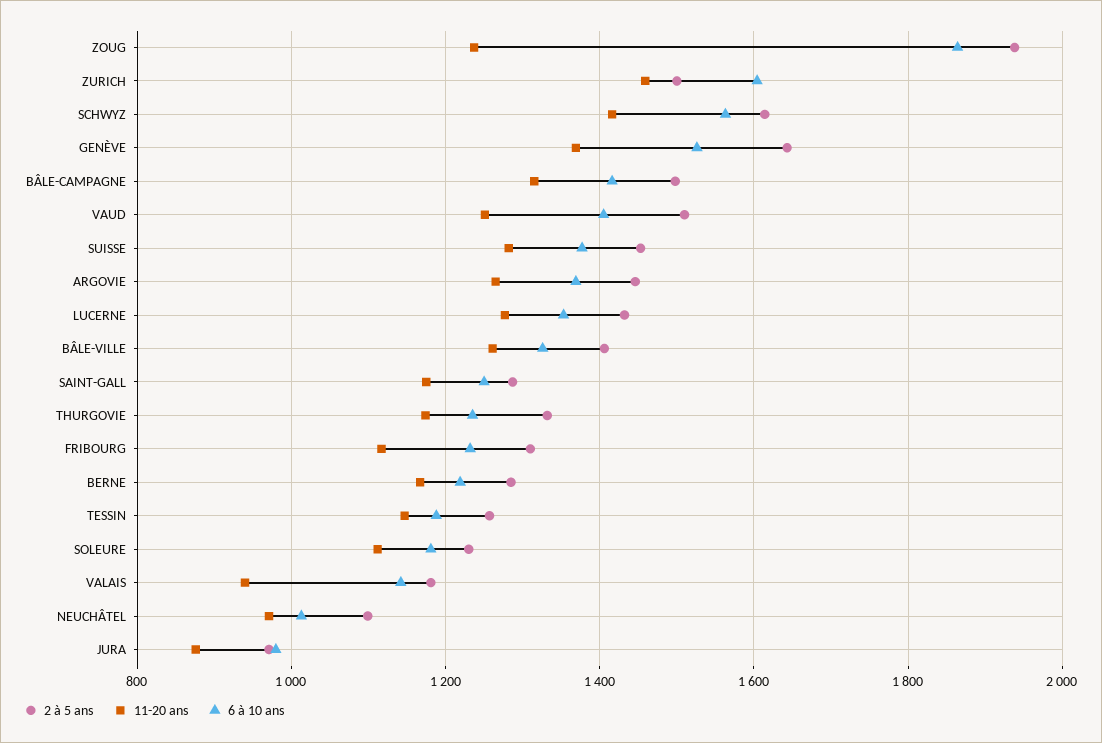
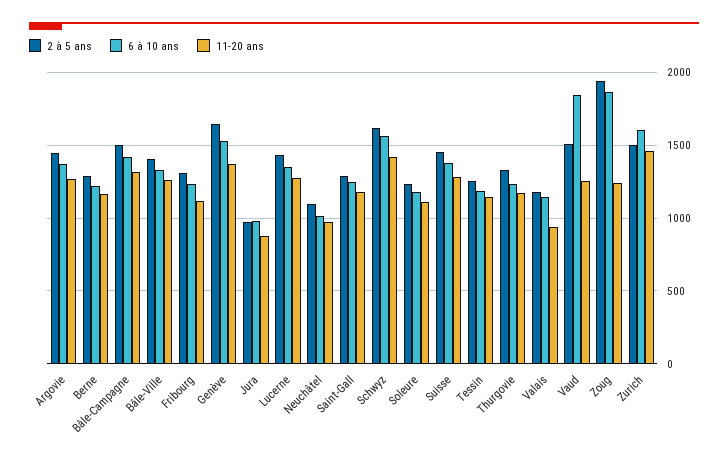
6 à 10 ans, VAUD: 1400 -> 1850

